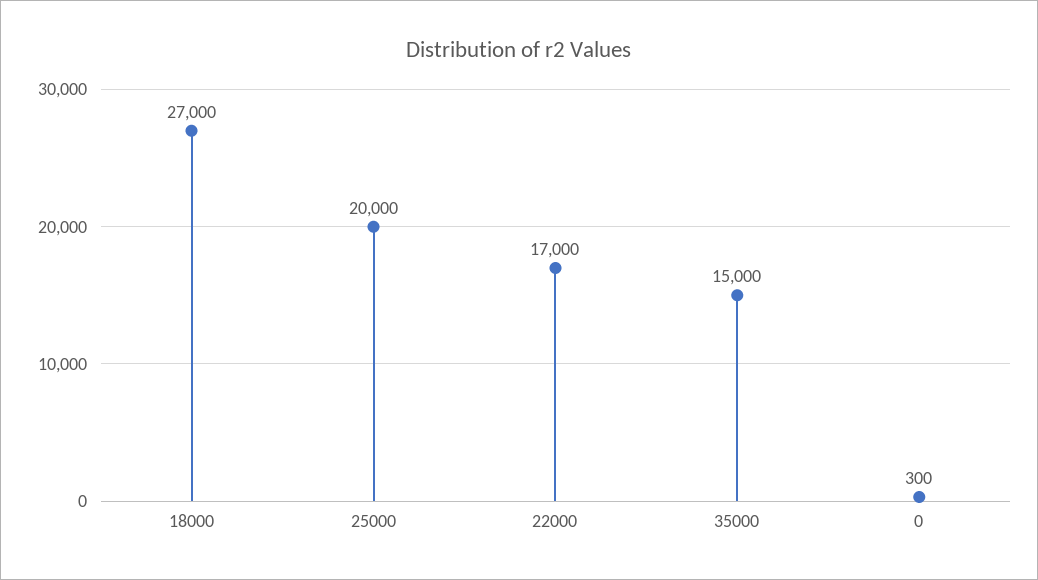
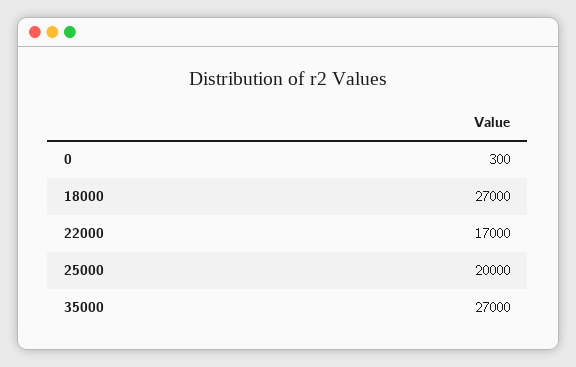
35000: 15000 -> 27000

